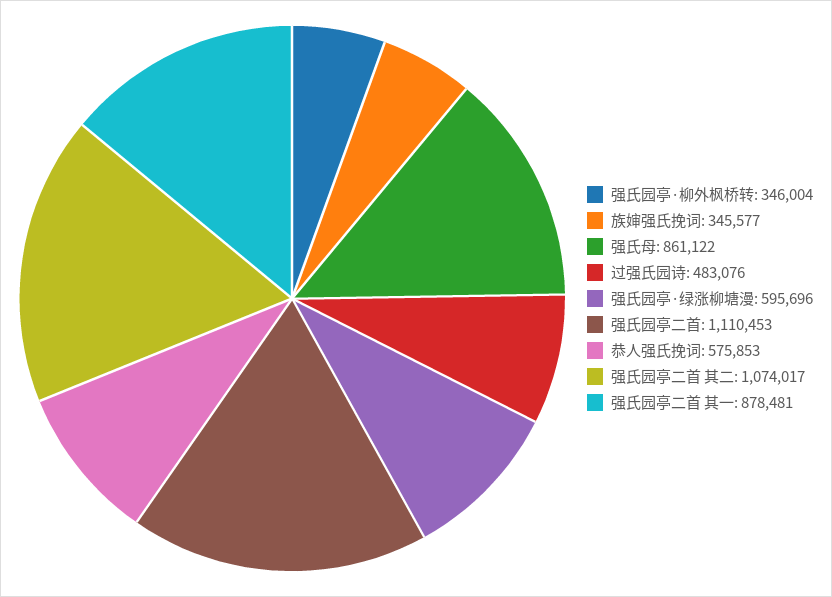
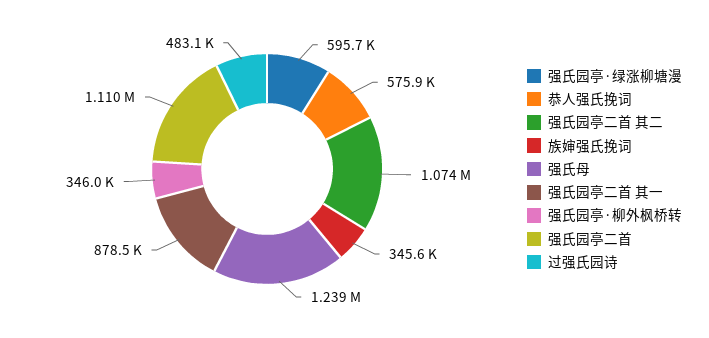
强氏母: 861122 -> 1239000

